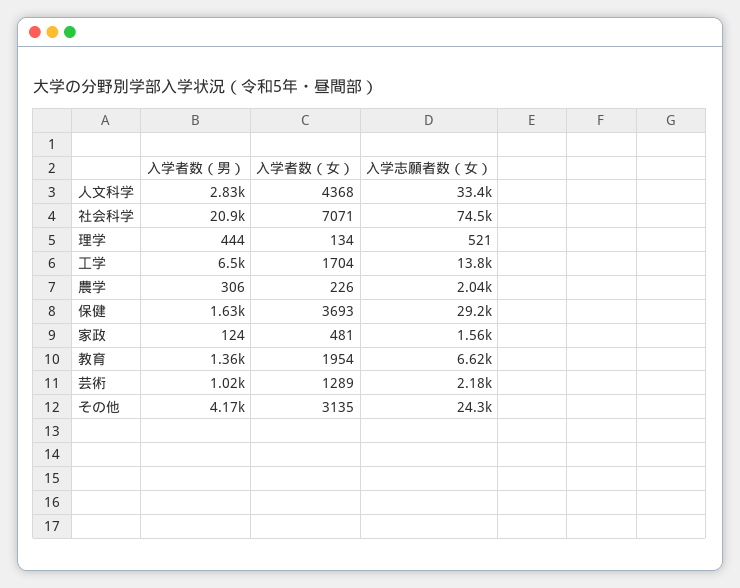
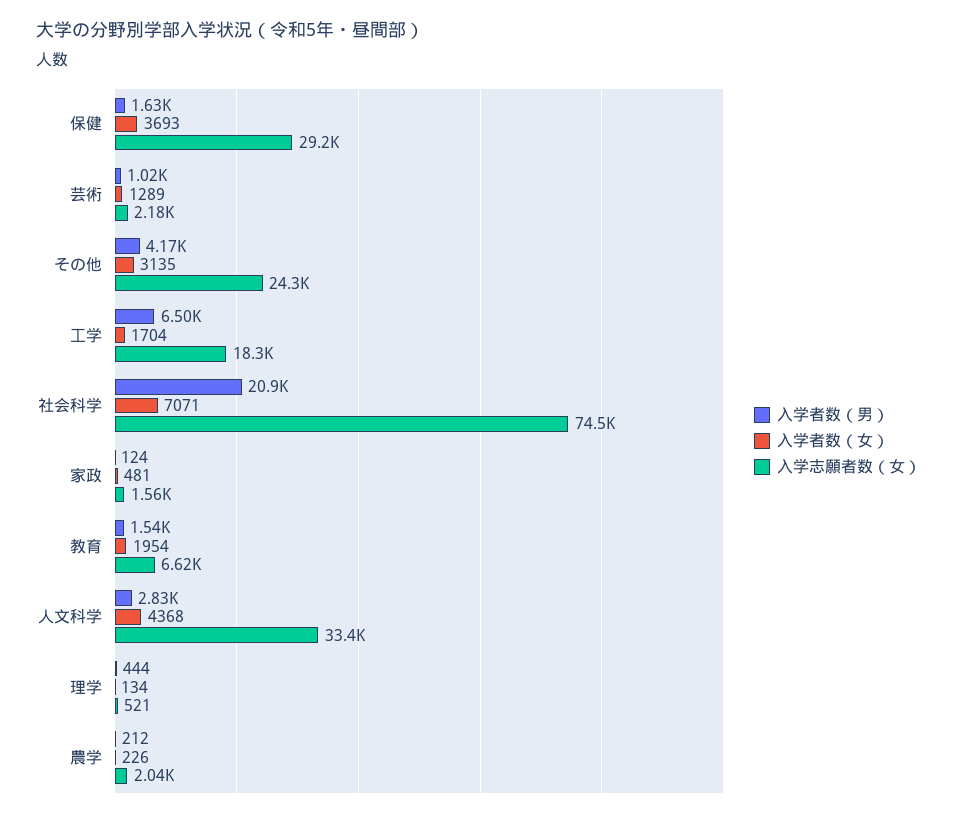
入学志願者数（女）, 工学: 13800 -> 18300
入学者数（男）, 農学: 306 -> 212
入学者数（男）, 教育: 1360 -> 1540

